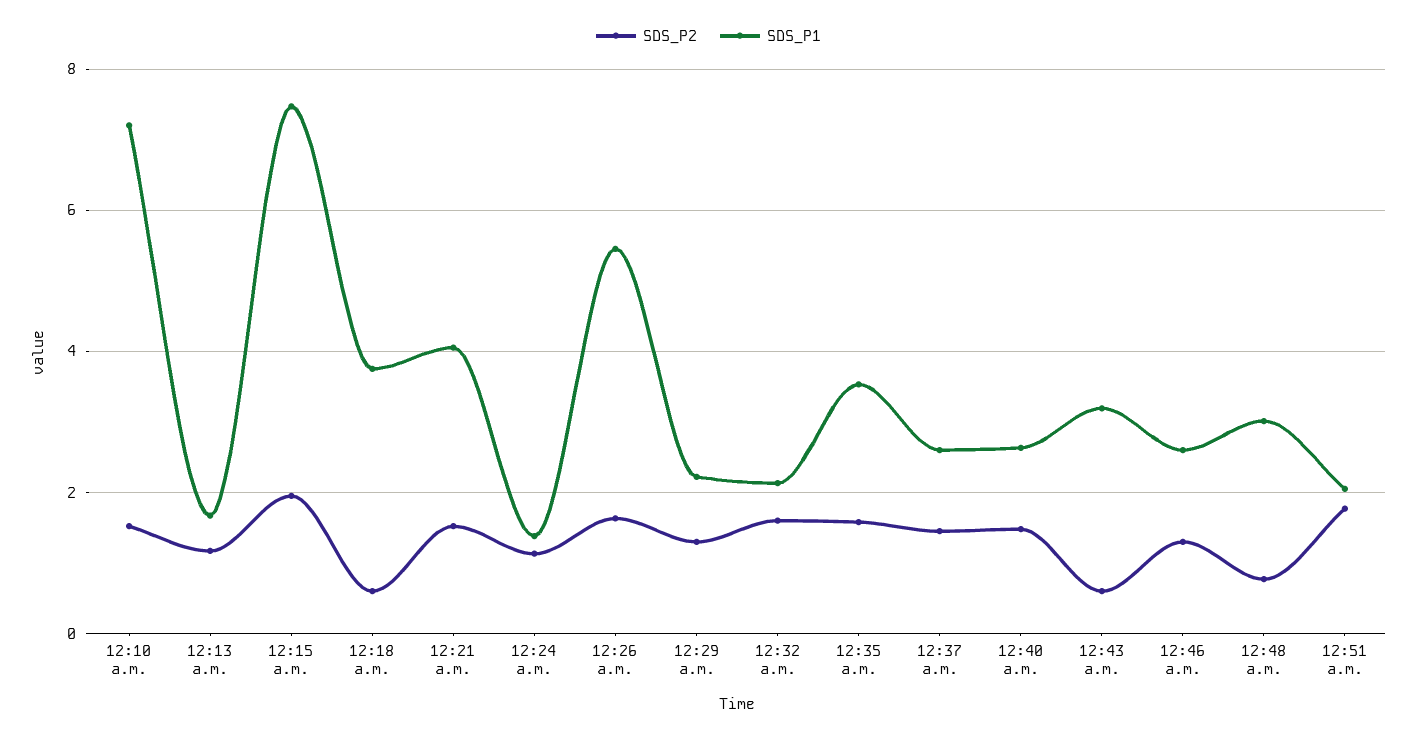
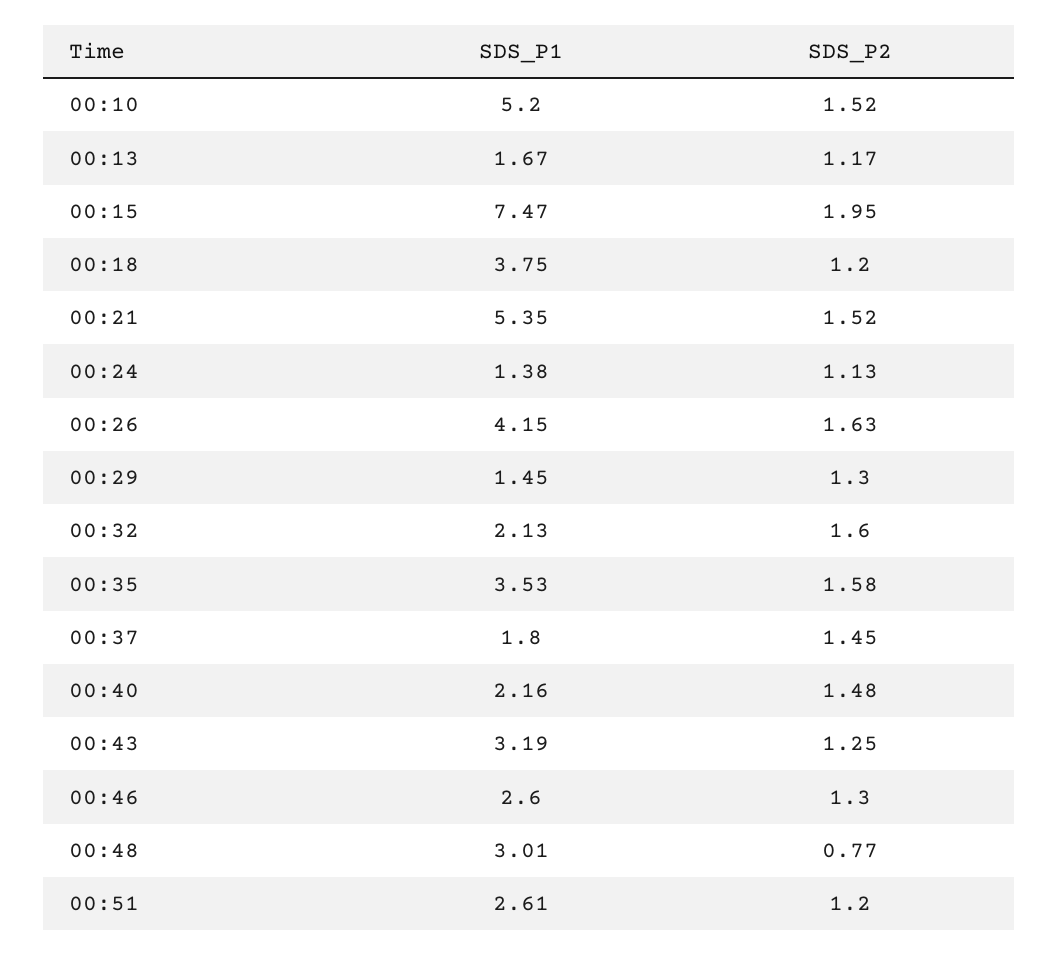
SDS_P1, 12:10 a.m.: 7.2 -> 5.2
SDS_P2, 12:18 a.m.: 0.6 -> 1.2
SDS_P1, 12:21 a.m.: 4 -> 5.35
SDS_P1, 12:26 a.m.: 5.4 -> 4.15
SDS_P1, 12:29 a.m.: 2.2 -> 1.45
SDS_P1, 12:37 a.m.: 2.6 -> 1.8
SDS_P1, 12:40 a.m.: 2.6 -> 2.16
SDS_P2, 12:43 a.m.: 0.6 -> 1.25
SDS_P2, 12:51 a.m.: 1.8 -> 1.2
SDS_P1, 12:51 a.m.: 2 -> 2.61

